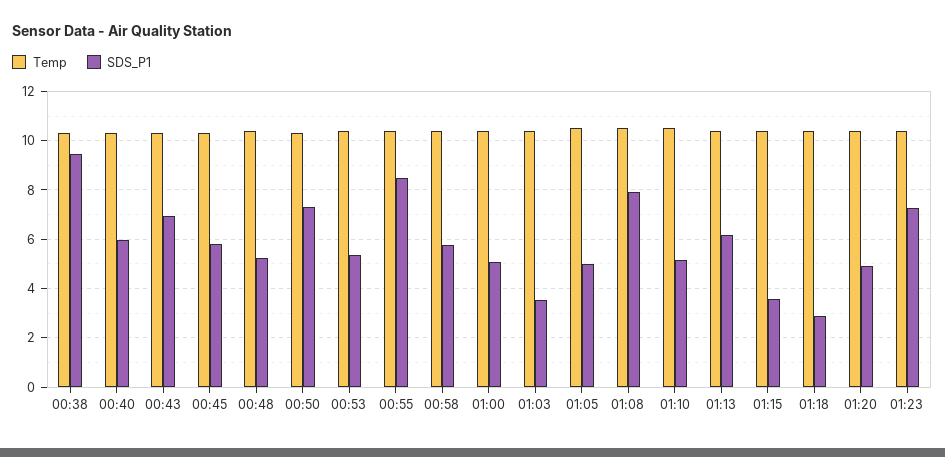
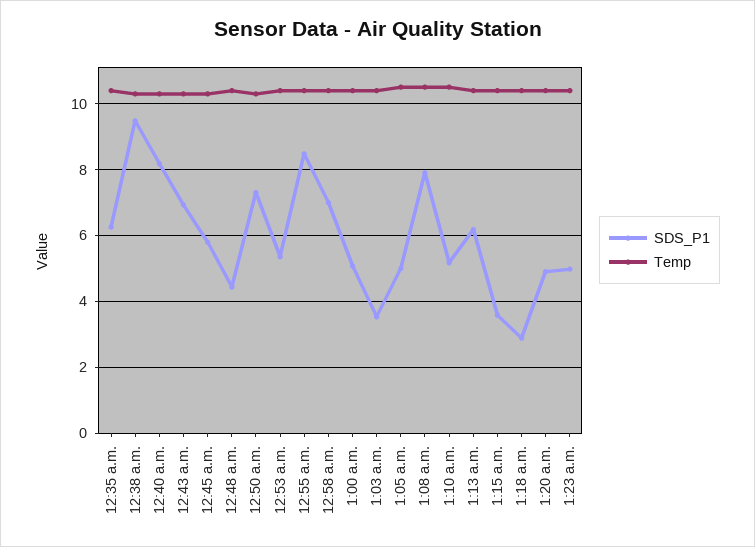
SDS_P1, 00:40: 6 -> 8.2
SDS_P1, 00:48: 5.25 -> 4.4
SDS_P1, 00:58: 5.75 -> 7
SDS_P1, 01:23: 7.25 -> 5
SDS_P1, 12:35 a.m.: none -> 6.2
Temp, 12:35 a.m.: none -> 10.4

